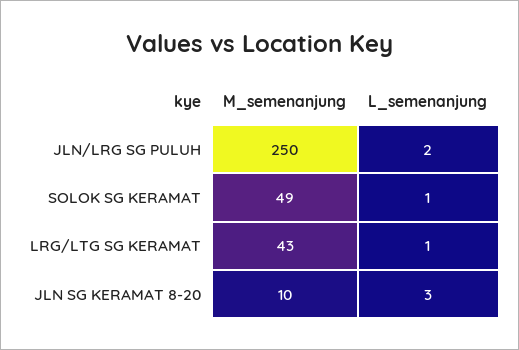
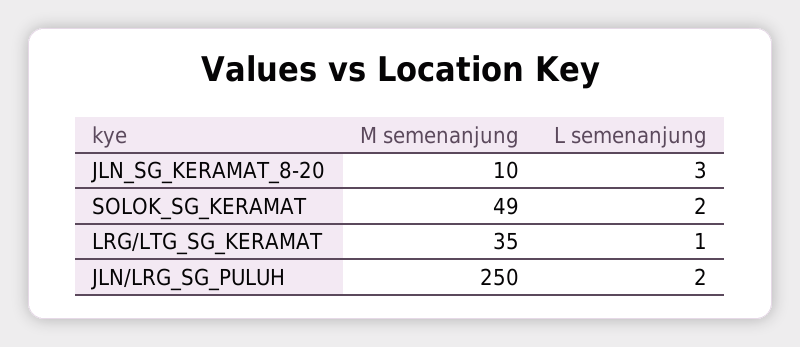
L_semenanjung, SOLOK SG KERAMAT: 1 -> 2
M_semenanjung, LRG/LTG SG KERAMAT: 43 -> 35

